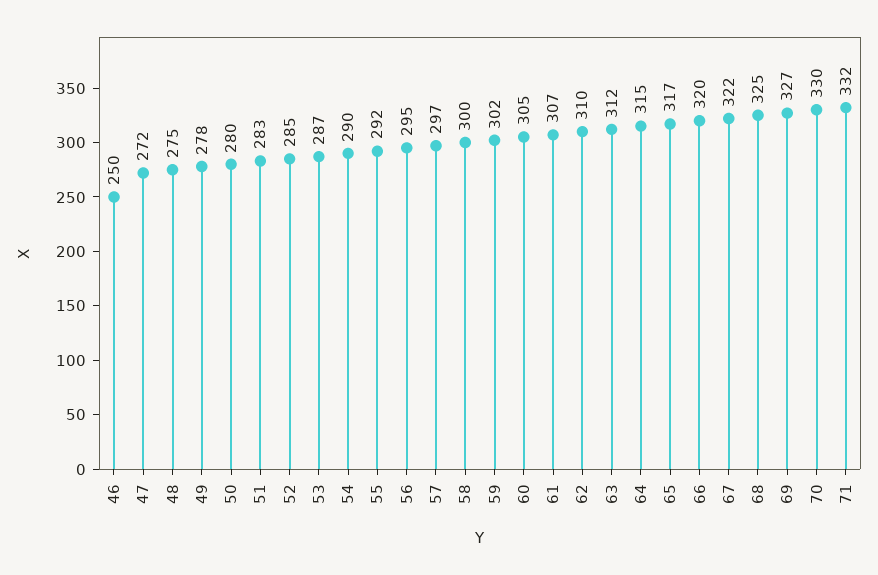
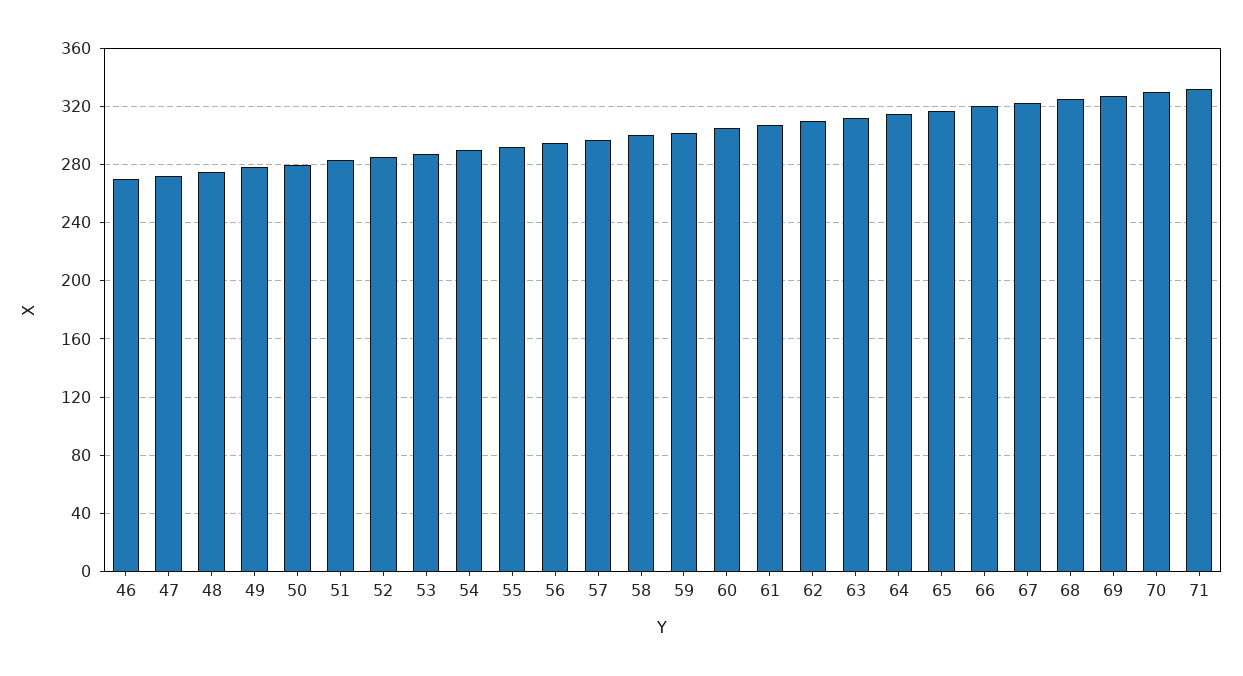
46: 250 -> 270

